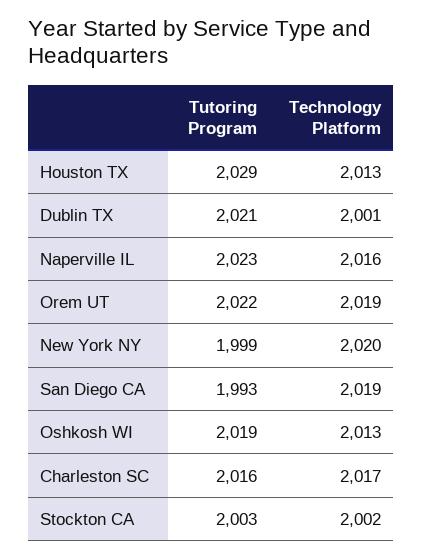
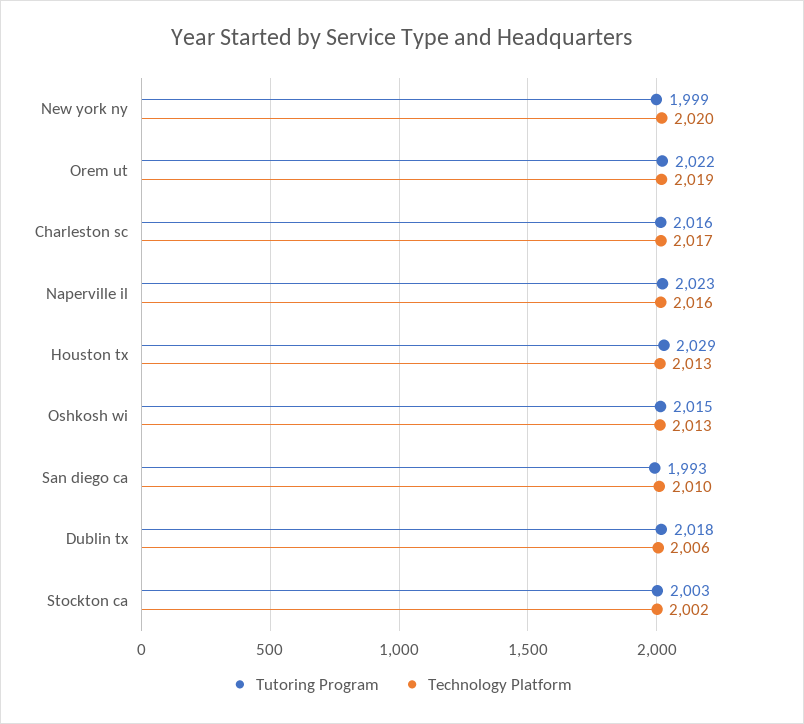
Tutoring Program, Dublin TX: 2021 -> 2018
Technology Platform, Dublin TX: 2001 -> 2006
Technology Platform, San Diego CA: 2019 -> 2010
Tutoring Program, Oshkosh WI: 2019 -> 2015

